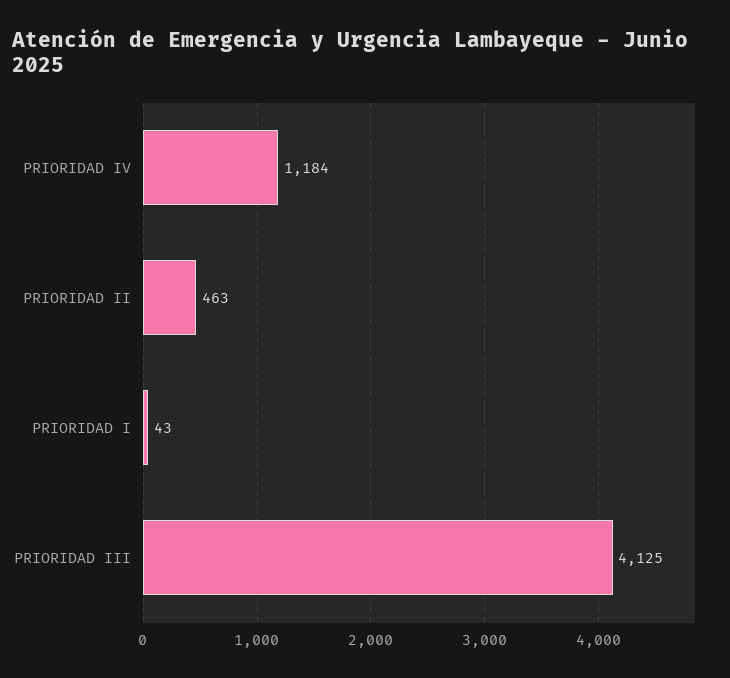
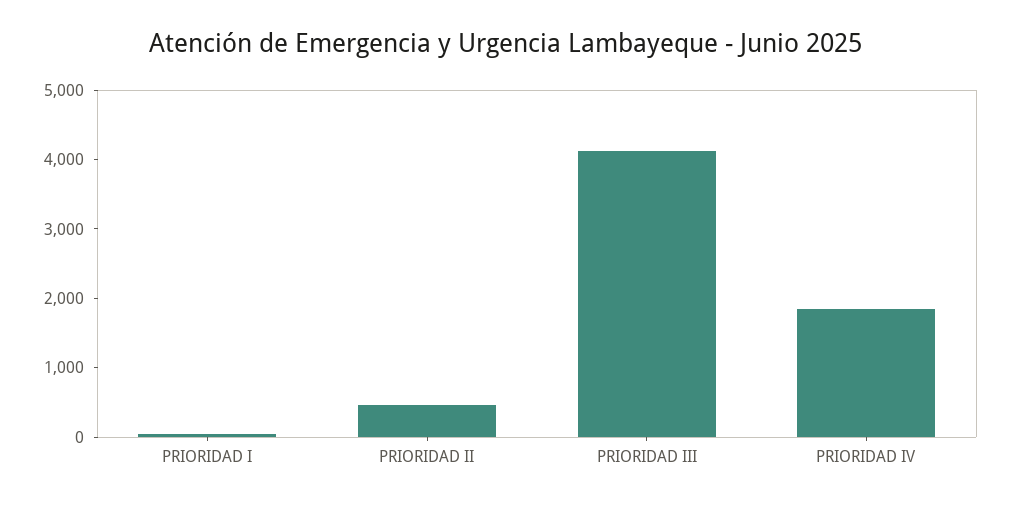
PRIORIDAD IV: 1184 -> 1800

